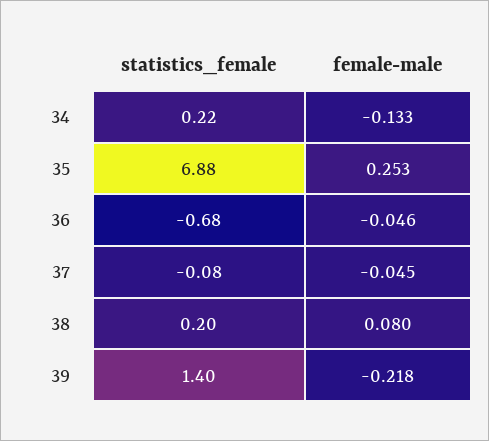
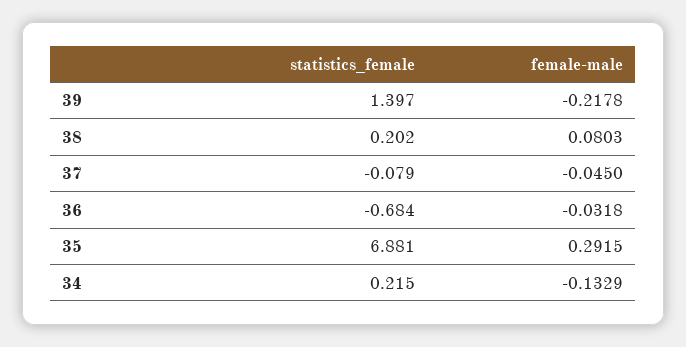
female-male, 35: 0.253 -> 0.2915
female-male, 36: -0.046 -> -0.0318

